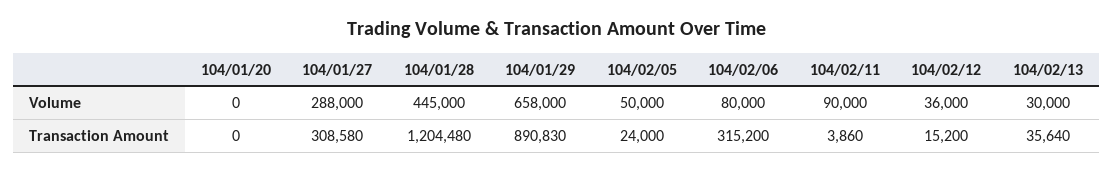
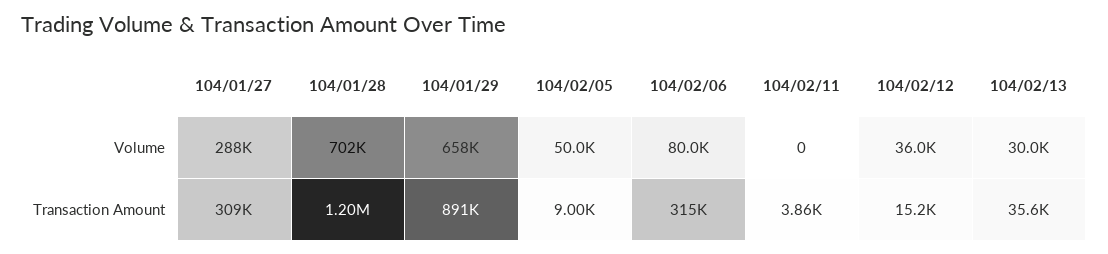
104/01/20, Volume: 0 -> none
104/01/28, Volume: 445000 -> 702000
104/02/11, Volume: 90000 -> 0
104/01/20, Transaction Amount: 0 -> none
104/02/05, Transaction Amount: 24000 -> 9000

